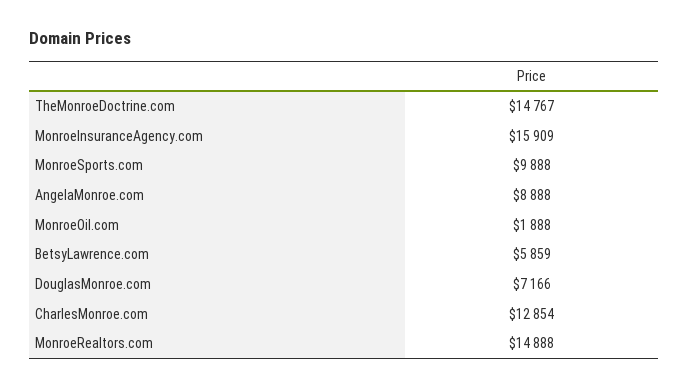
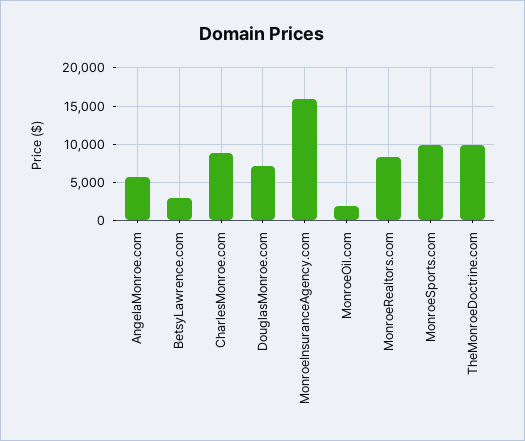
TheMonroeDoctrine.com: 14767 -> 10000
AngelaMonroe.com: 8888 -> 6000
BetsyLawrence.com: 5859 -> 3000
CharlesMonroe.com: 12854 -> 9000
MonroeRealtors.com: 14888 -> 8000

